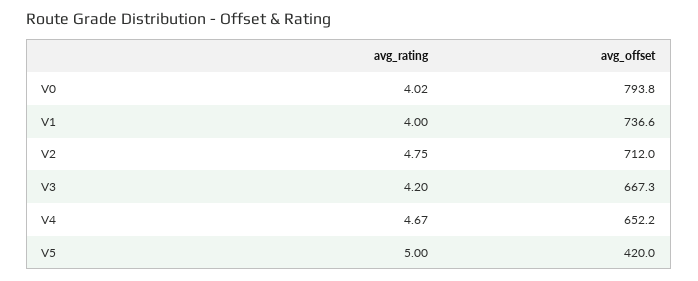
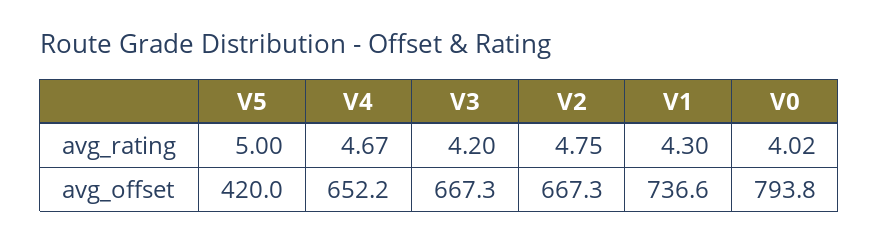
avg_rating, V1: 4 -> 4.3
avg_offset, V2: 712 -> 667.3

